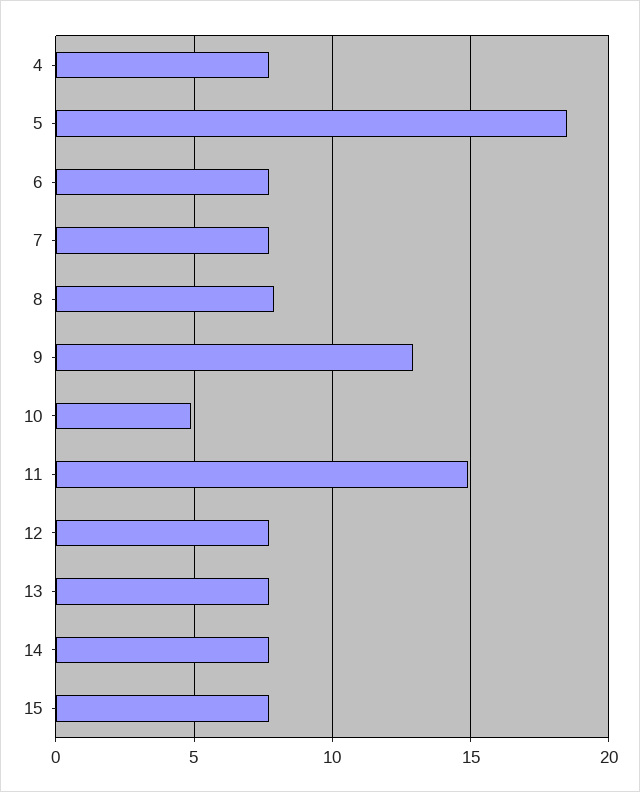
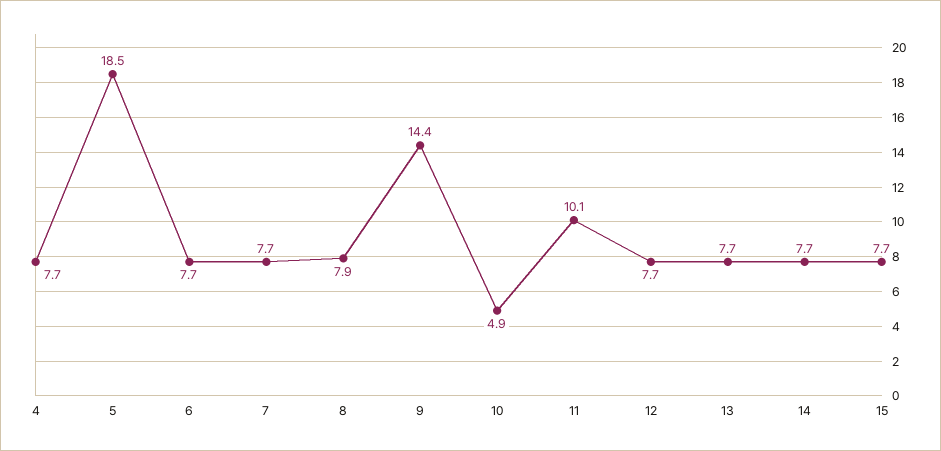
9: 13 -> 14.4
11: 15 -> 10.1

